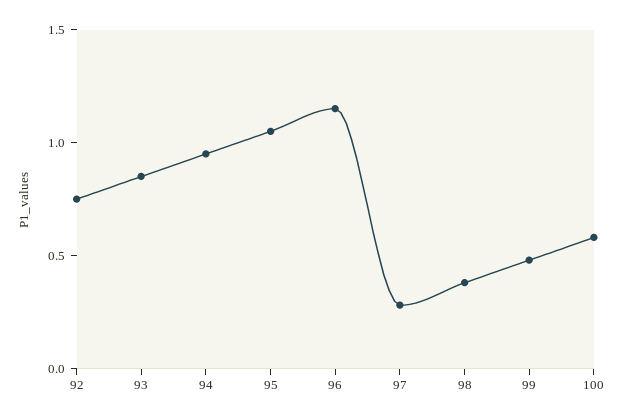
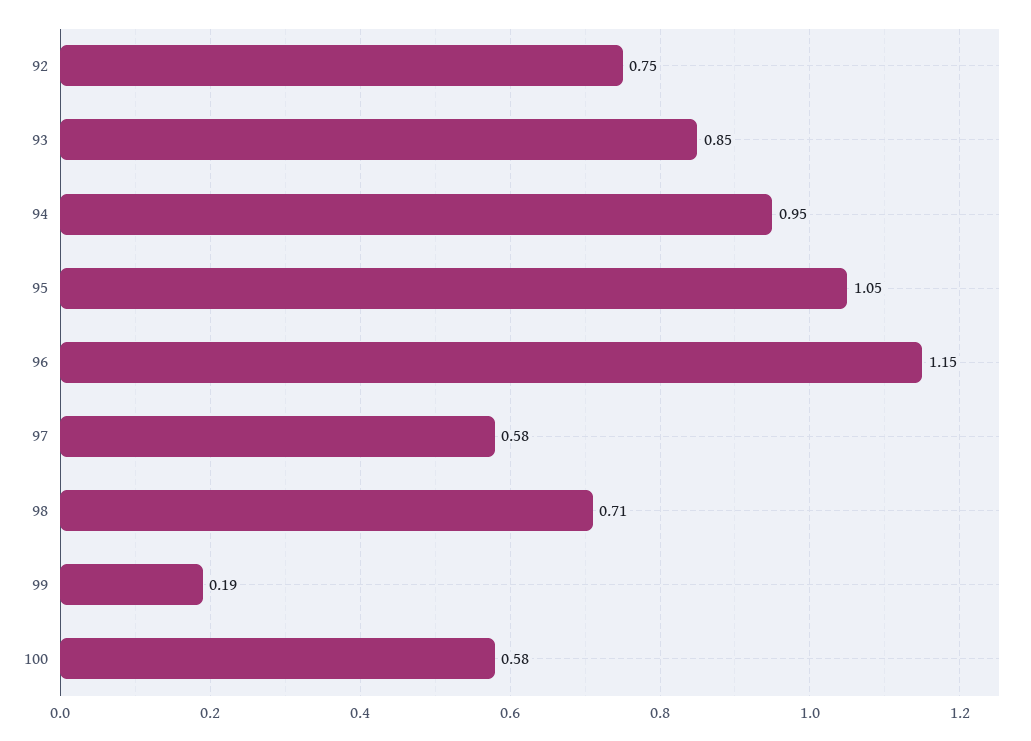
97: 0.3 -> 0.58
98: 0.4 -> 0.71
99: 0.5 -> 0.19

